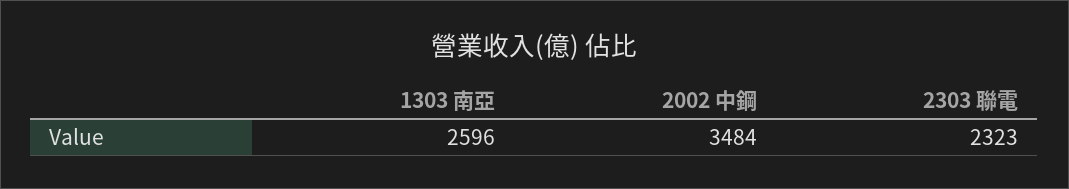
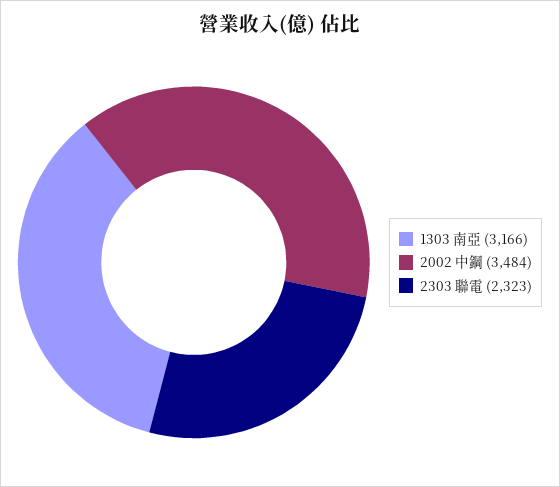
1303 南亞: 2596 -> 3166

